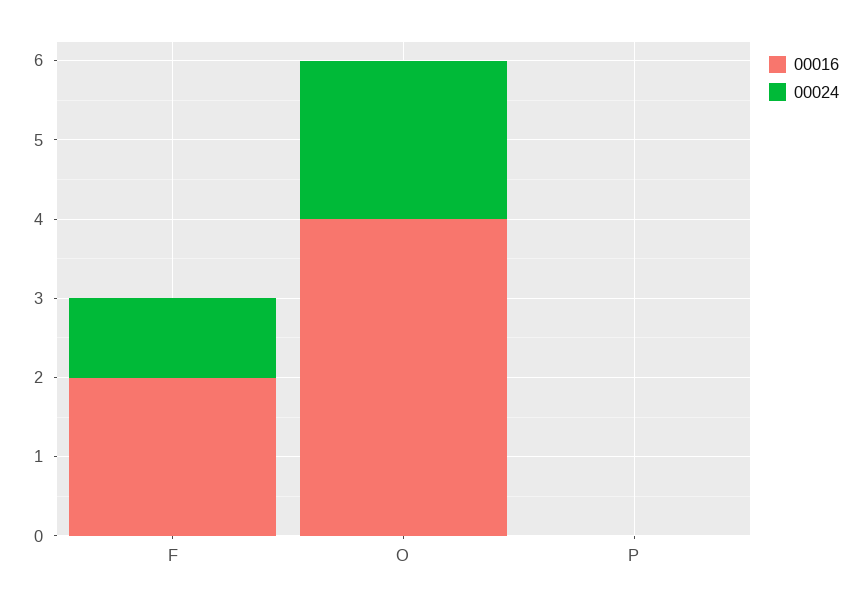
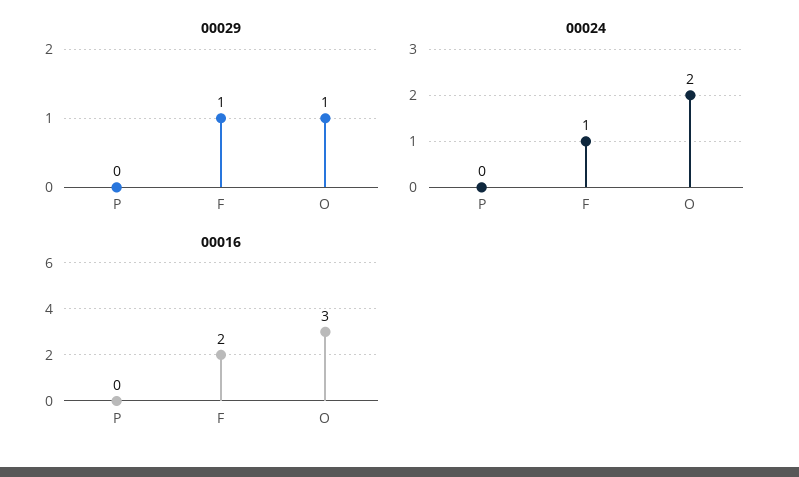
00016, O: 4 -> 3
00029, P: none -> 0
00029, F: none -> 1
00029, O: none -> 1

